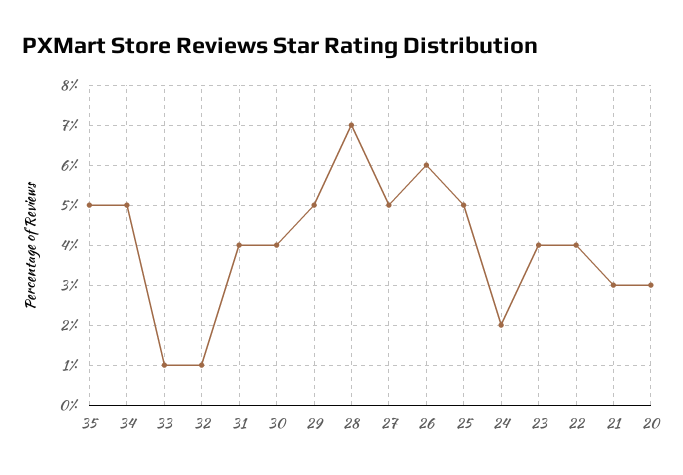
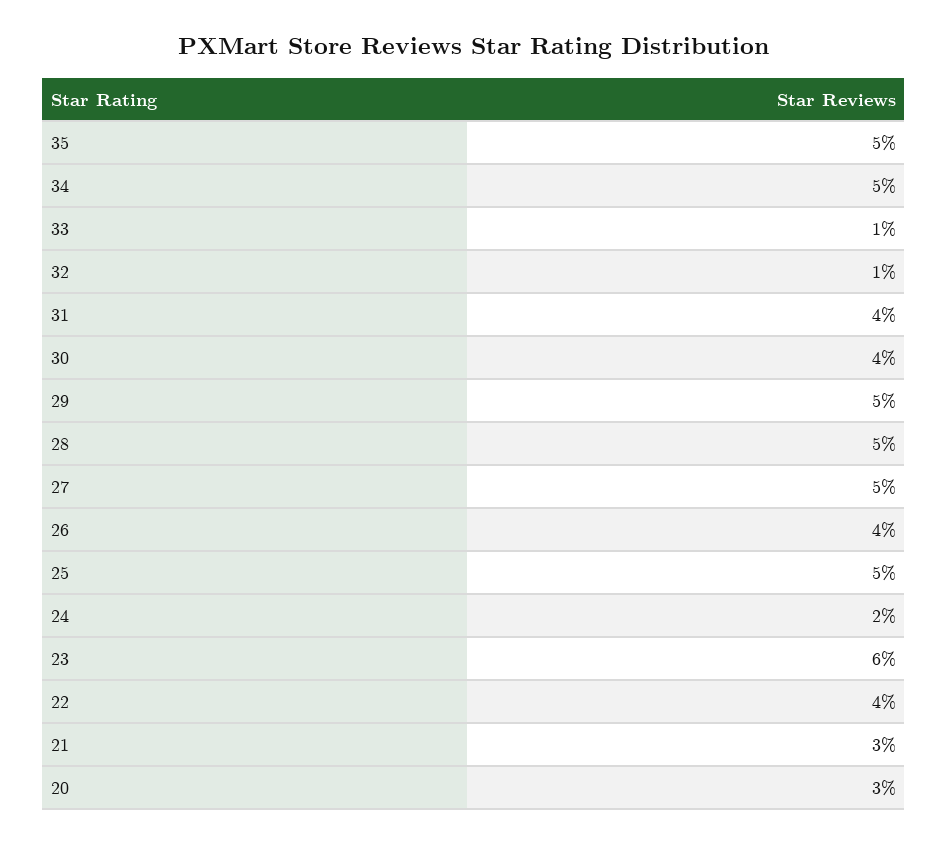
28: 7 -> 5
26: 6 -> 4
23: 4 -> 6

